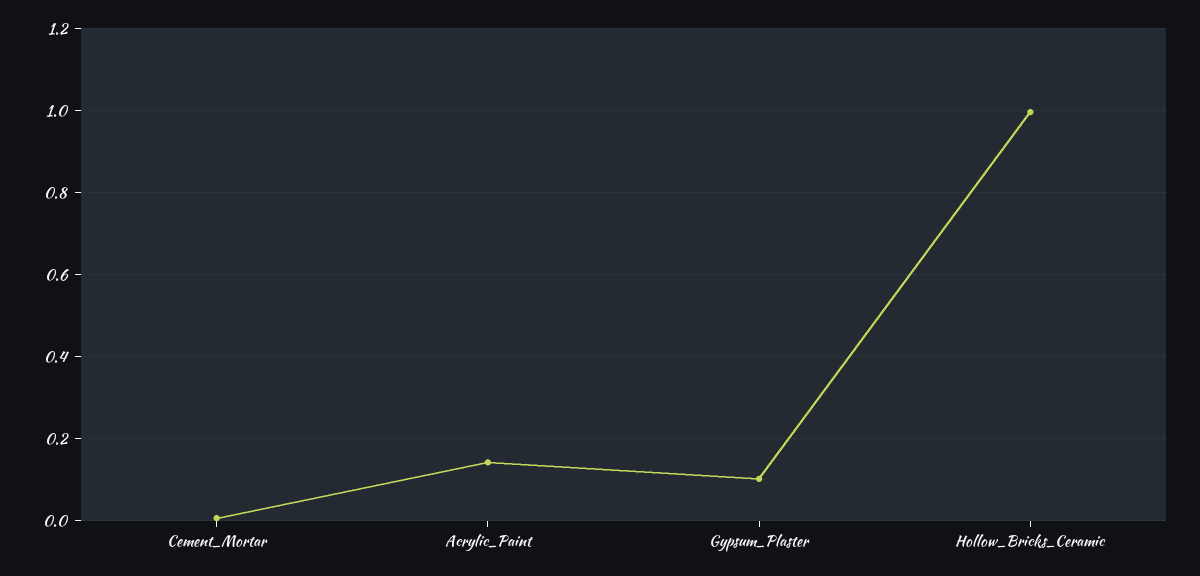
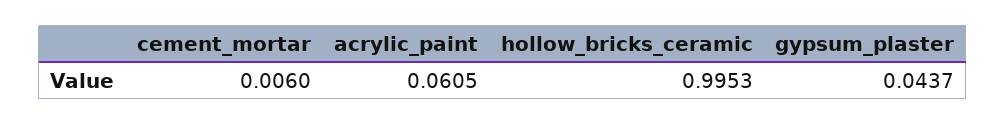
Acrylic_Paint: 0.14 -> 0.0605
Gypsum_Plaster: 0.1 -> 0.0437

